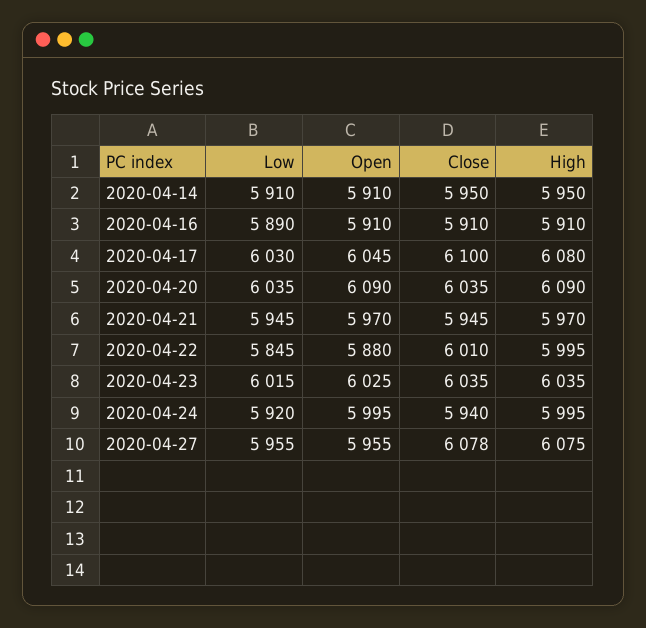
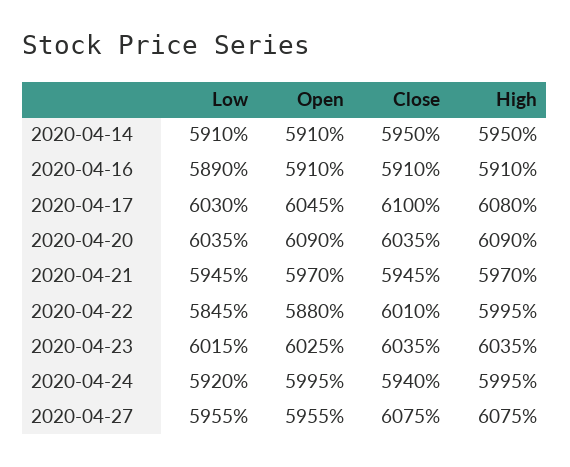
Close, 2020-04-27: 6078 -> 6075

